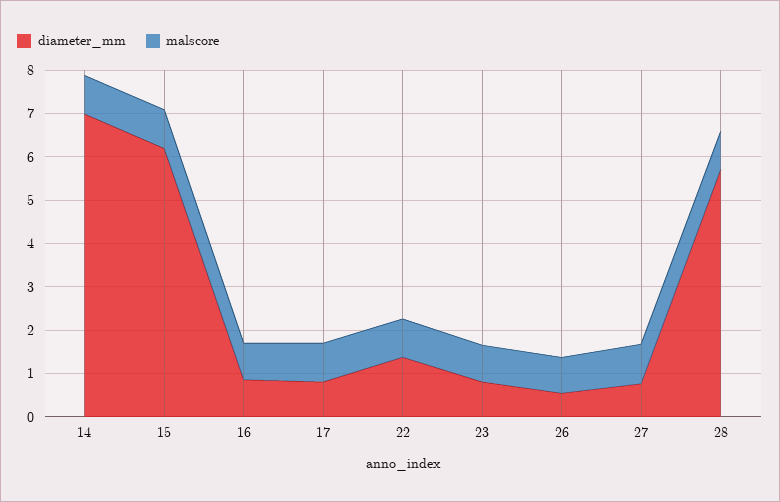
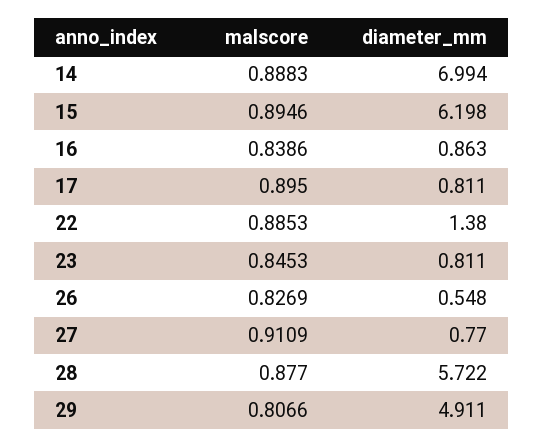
malscore, 29: none -> 0.8066
diameter_mm, 29: none -> 4.911

